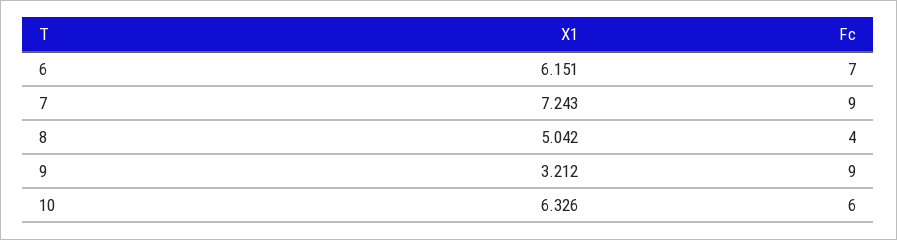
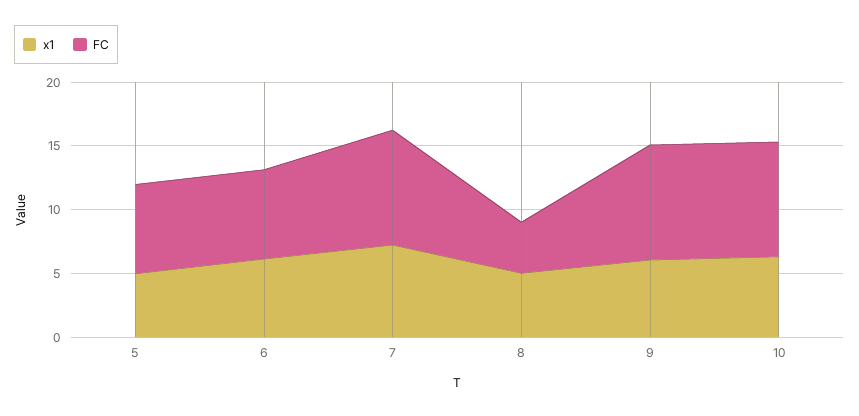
X1, 9: 3.212 -> 6
Fc, 10: 6 -> 9
X1, 5: none -> 5
Fc, 5: none -> 7

